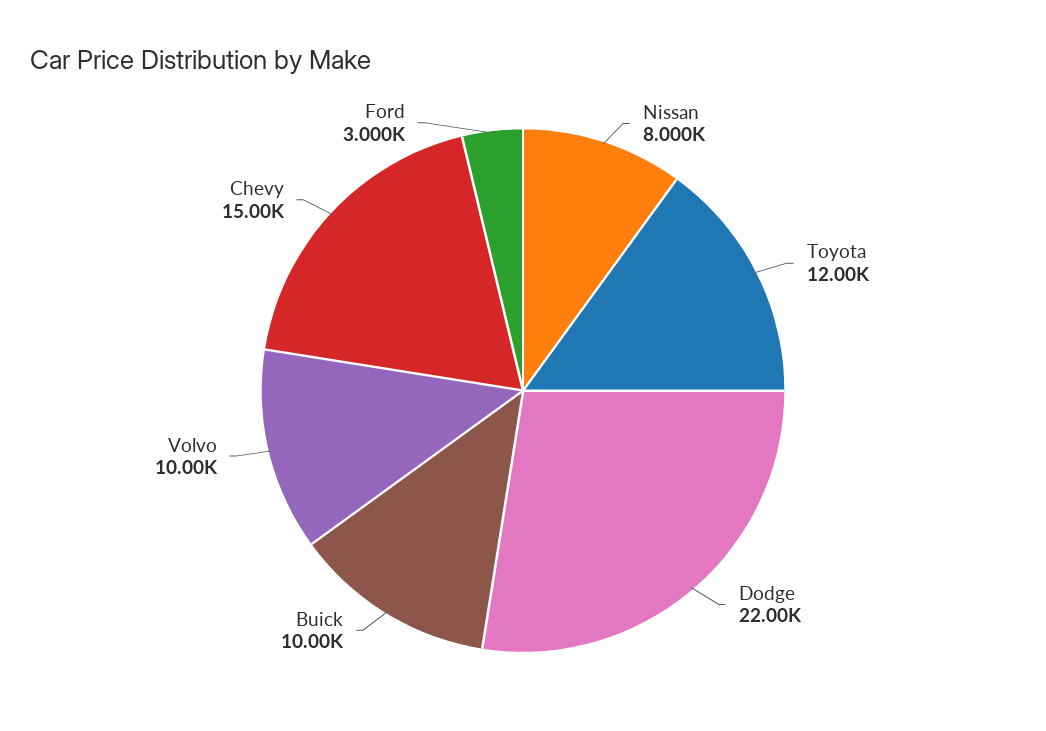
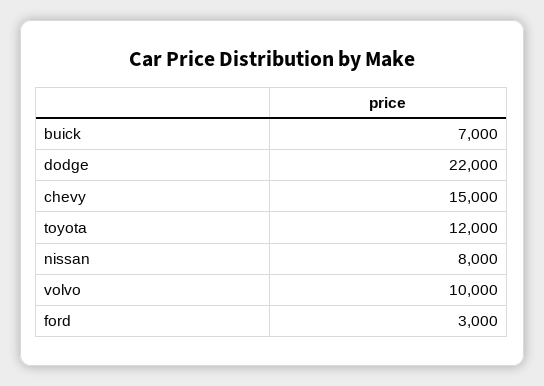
Buick: 10000 -> 7000

